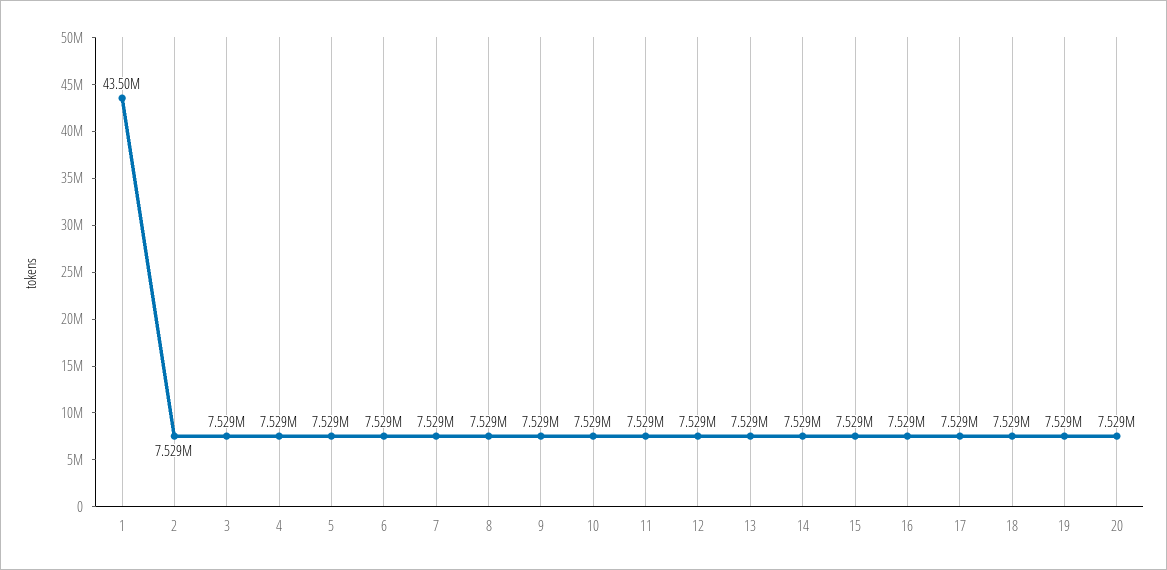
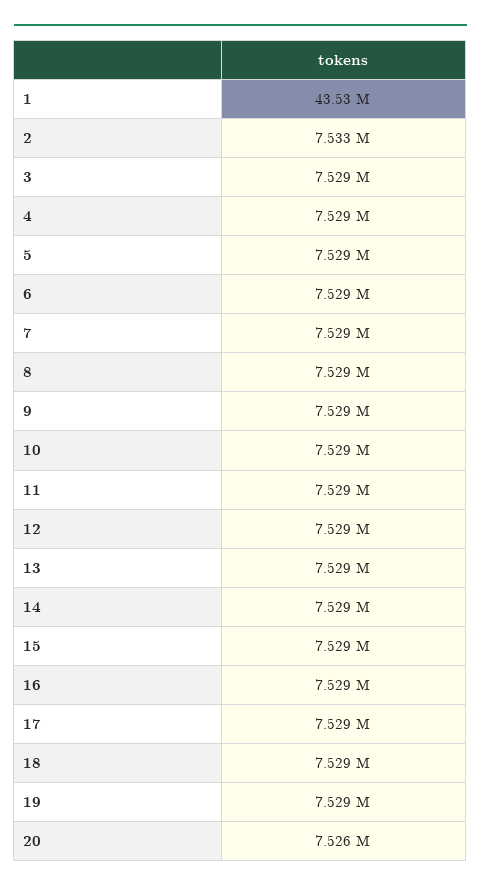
1: 43500000 -> 43530000
2: 7529000 -> 7533000
20: 7529000 -> 7526000

